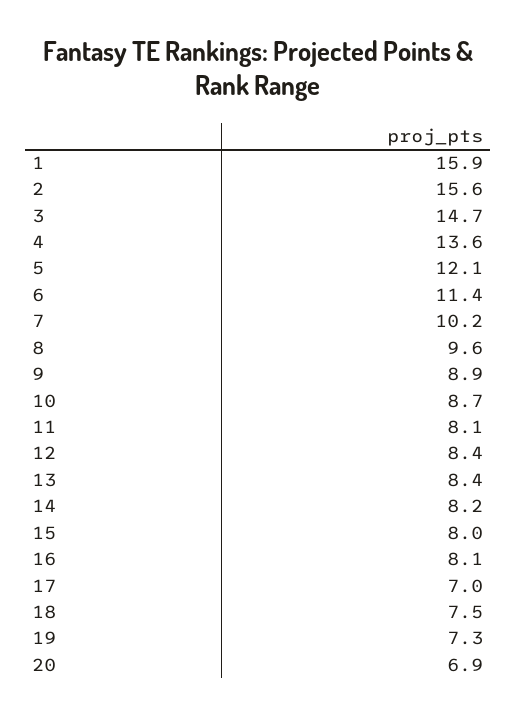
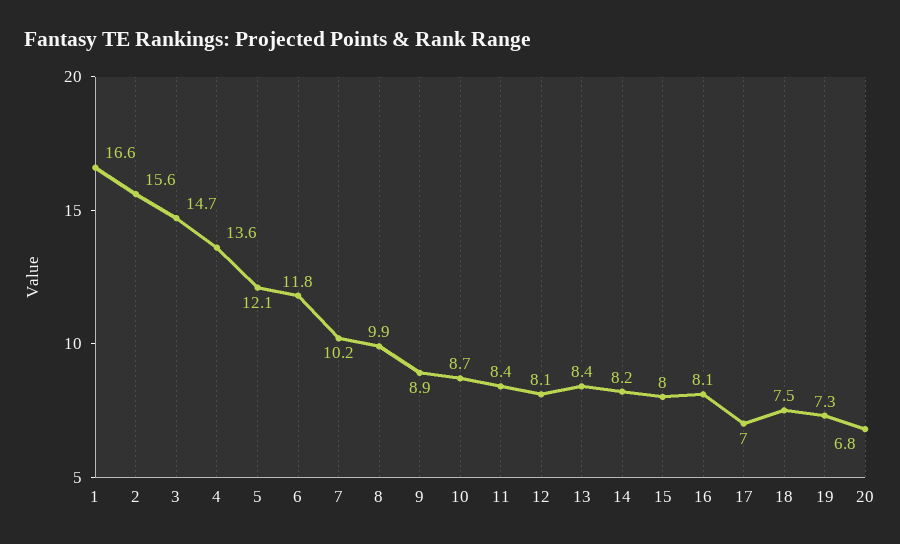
1: 15.9 -> 16.6
6: 11.4 -> 11.8
8: 9.6 -> 9.9
11: 8.1 -> 8.4
12: 8.4 -> 8.1
20: 6.9 -> 6.8

